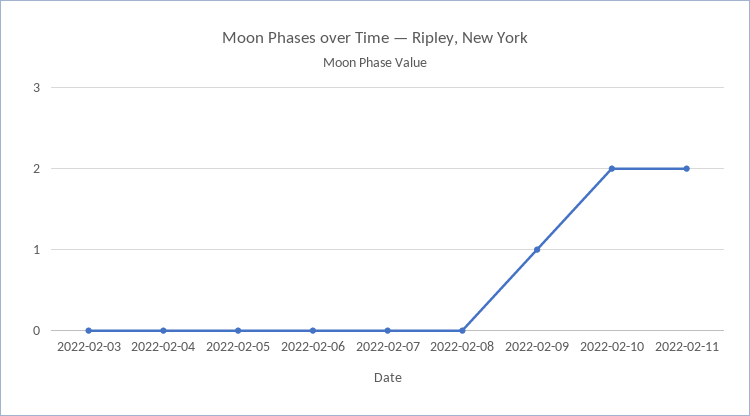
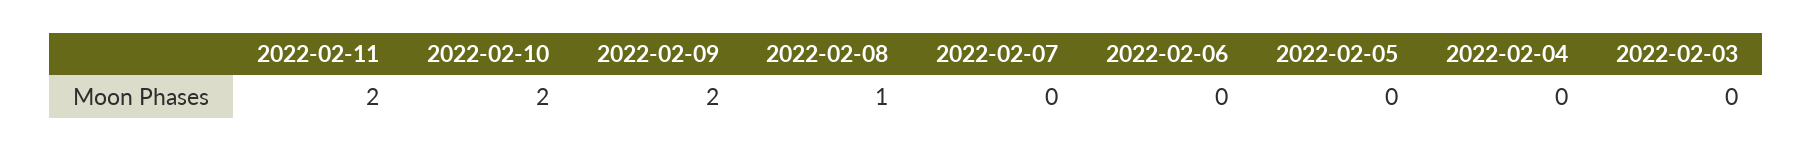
2022-02-08: 0 -> 1
2022-02-09: 1 -> 2

